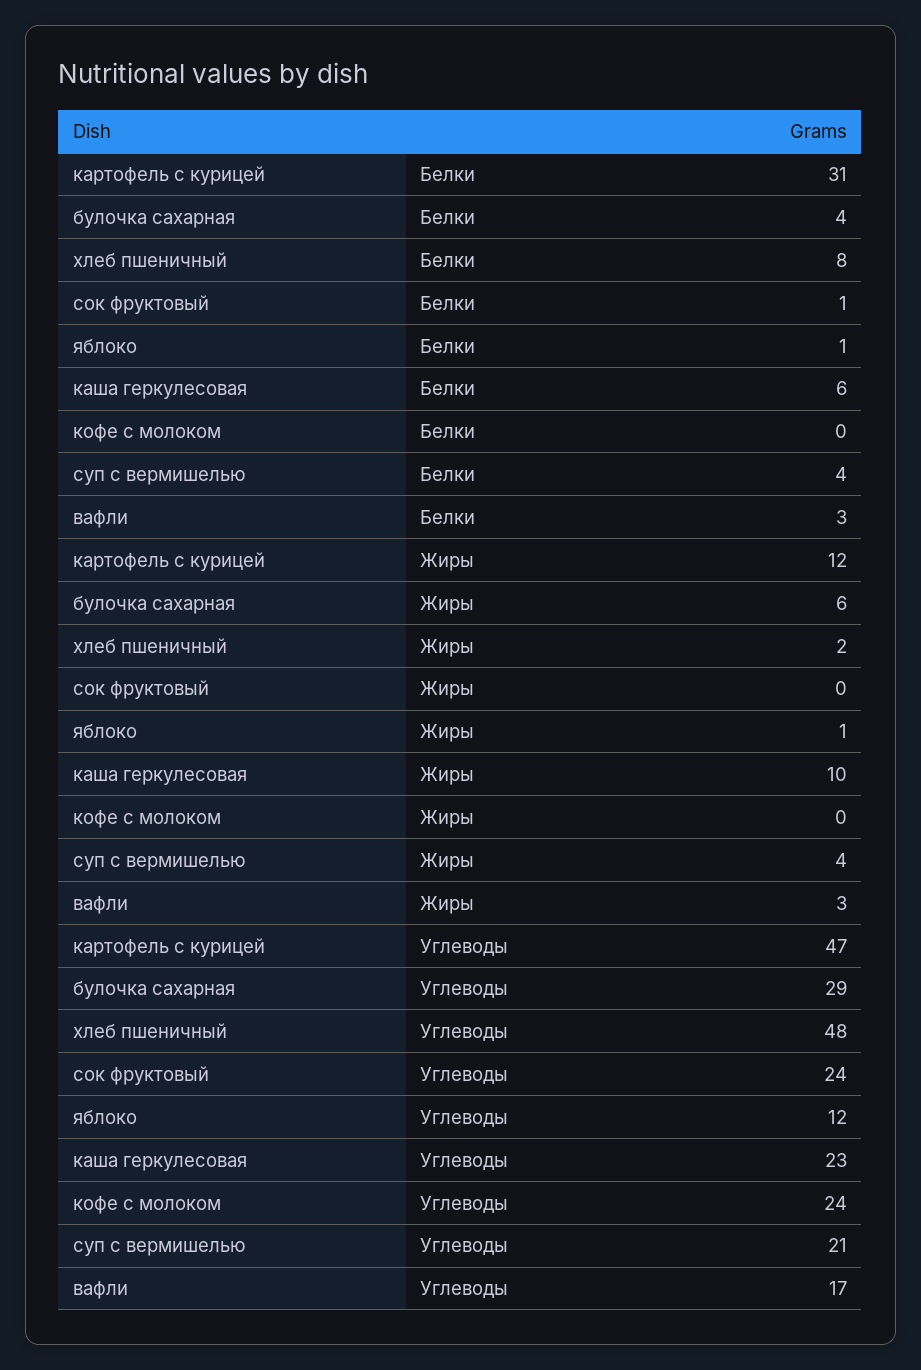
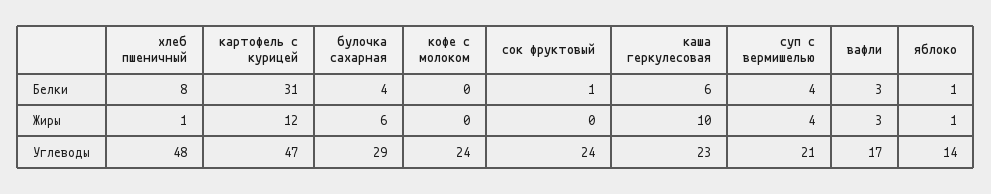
хлеб пшеничный, Жиры: 2 -> 1
яблоко, Углеводы: 12 -> 14

